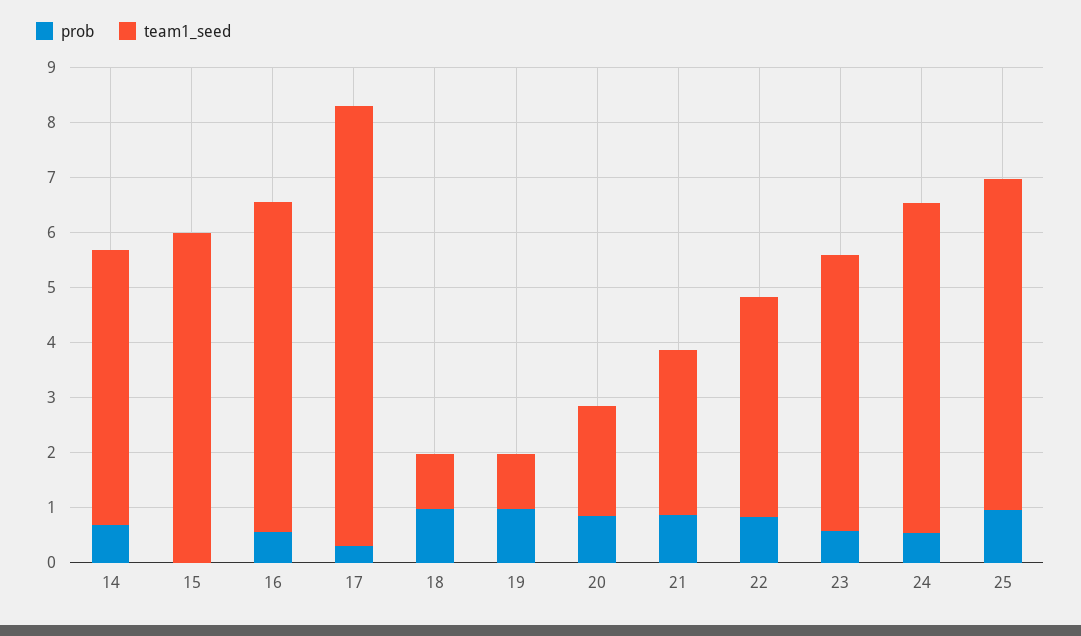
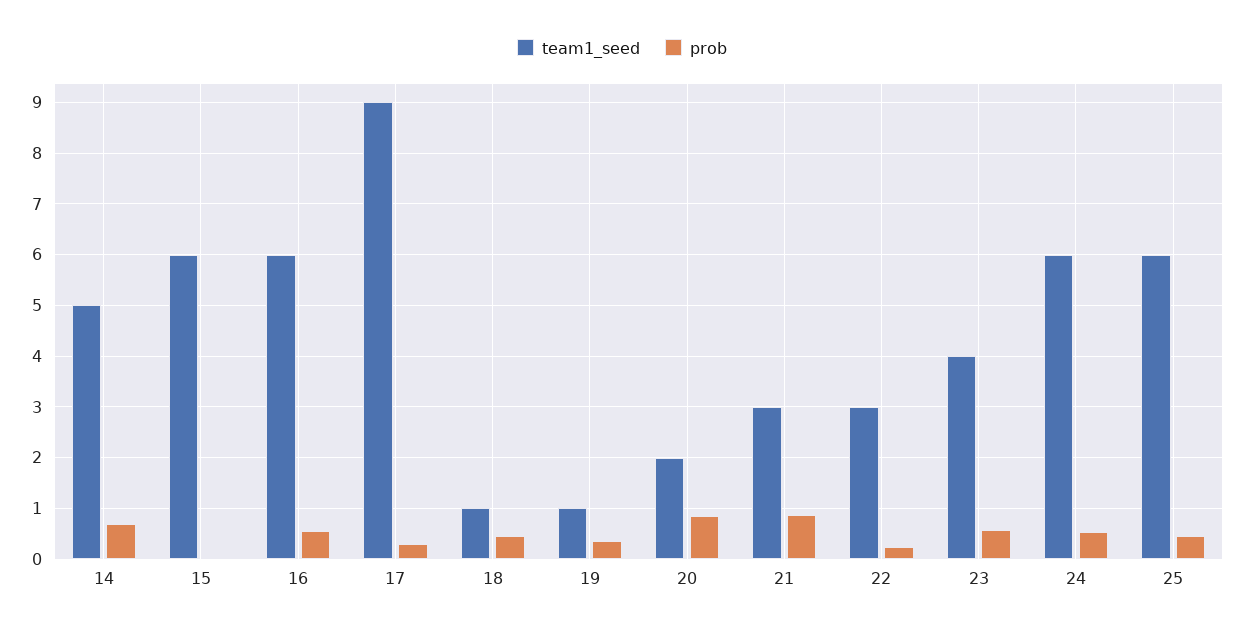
team1_seed, 17: 8 -> 9
prob, 18: 1 -> 0.4
prob, 19: 1 -> 0.4
prob, 22: 0.8 -> 0.2
team1_seed, 22: 4 -> 3
team1_seed, 23: 5 -> 4
prob, 25: 1 -> 0.4

